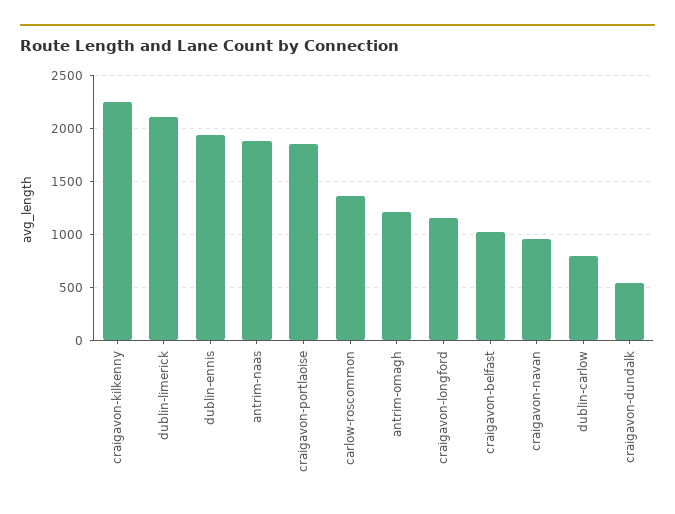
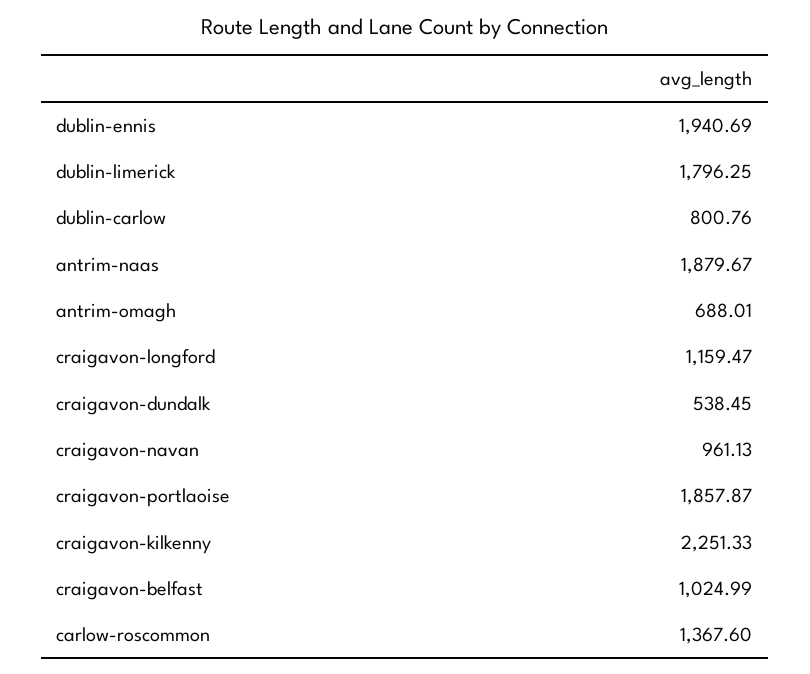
dublin-limerick: 2100 -> 1796.25
antrim-omagh: 1200 -> 688.01

